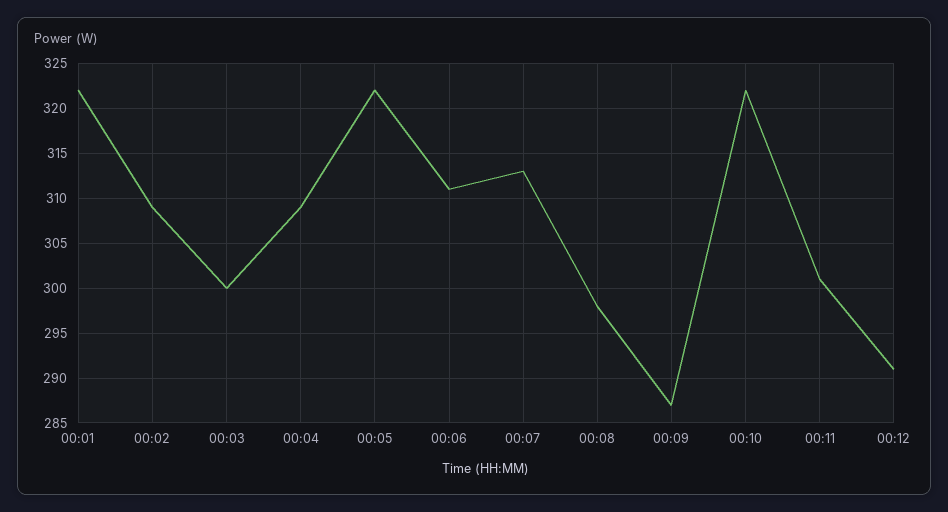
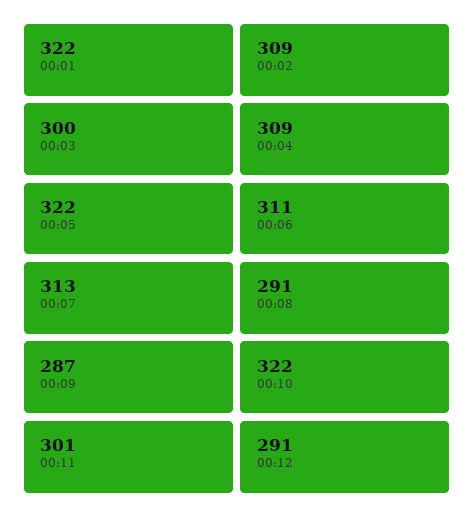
00:08: 298 -> 291

